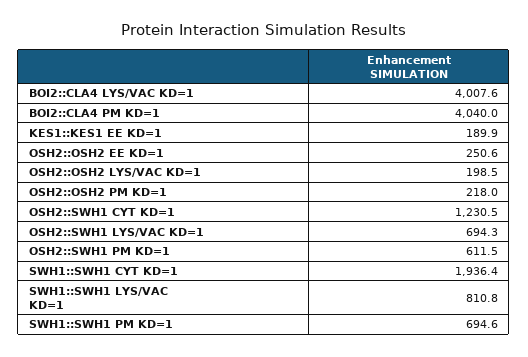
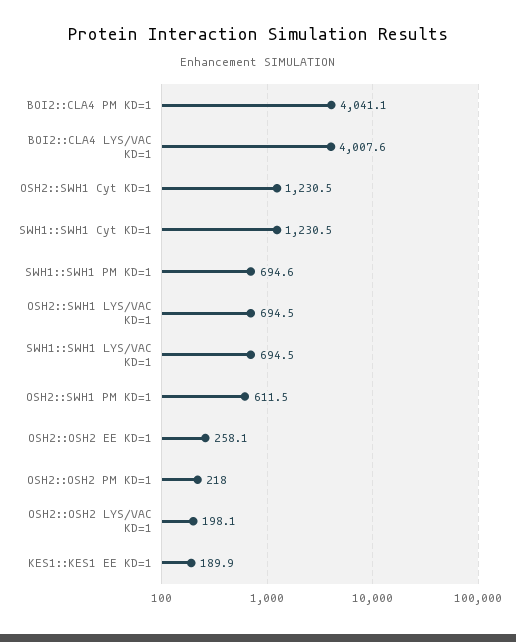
BOI2::CLA4 PM KD=1: 4040 -> 4041.1
OSH2::OSH2 EE KD=1: 250.6 -> 258.1
OSH2::OSH2 LYS/VAC KD=1: 198.5 -> 198.1
OSH2::SWH1 LYS/VAC KD=1: 694.3 -> 694.5
SWH1::SWH1 CYT KD=1: 1936.4 -> 1230.5
SWH1::SWH1 LYS/VAC KD=1: 810.8 -> 694.5

